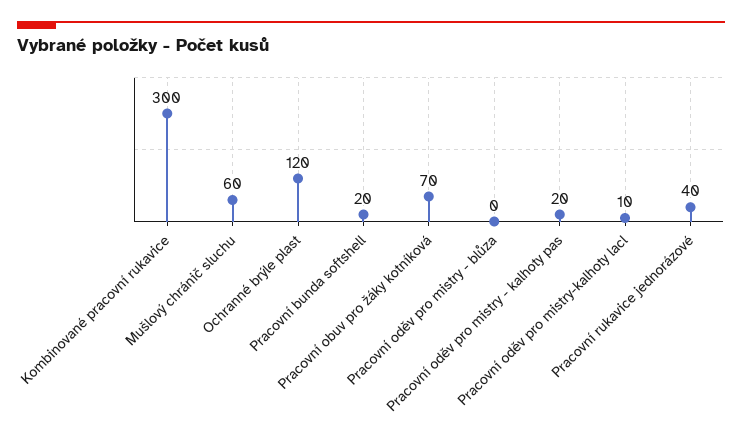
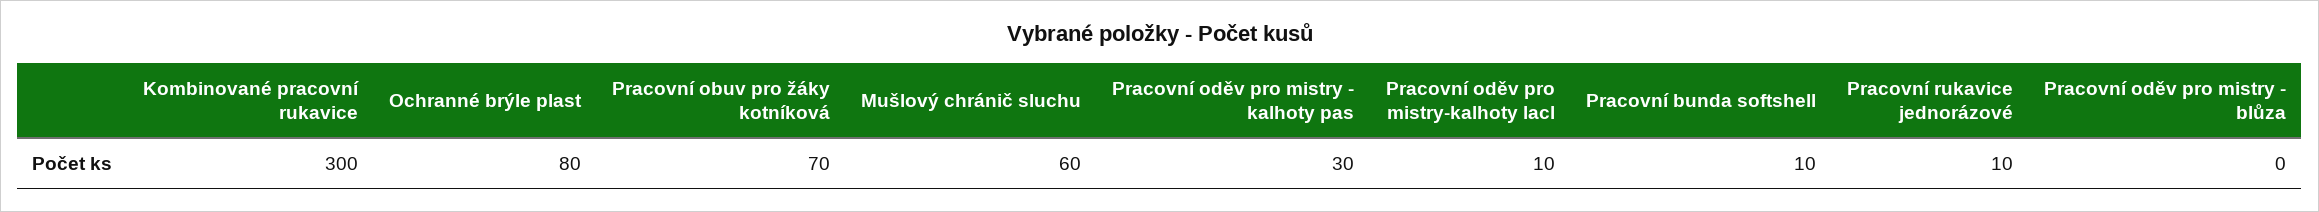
Ochranné brýle plast: 120 -> 80
Pracovní bunda softshell: 20 -> 10
Pracovní oděv pro mistry - kalhoty pas: 20 -> 30
Pracovní rukavice jednorázové: 40 -> 10

